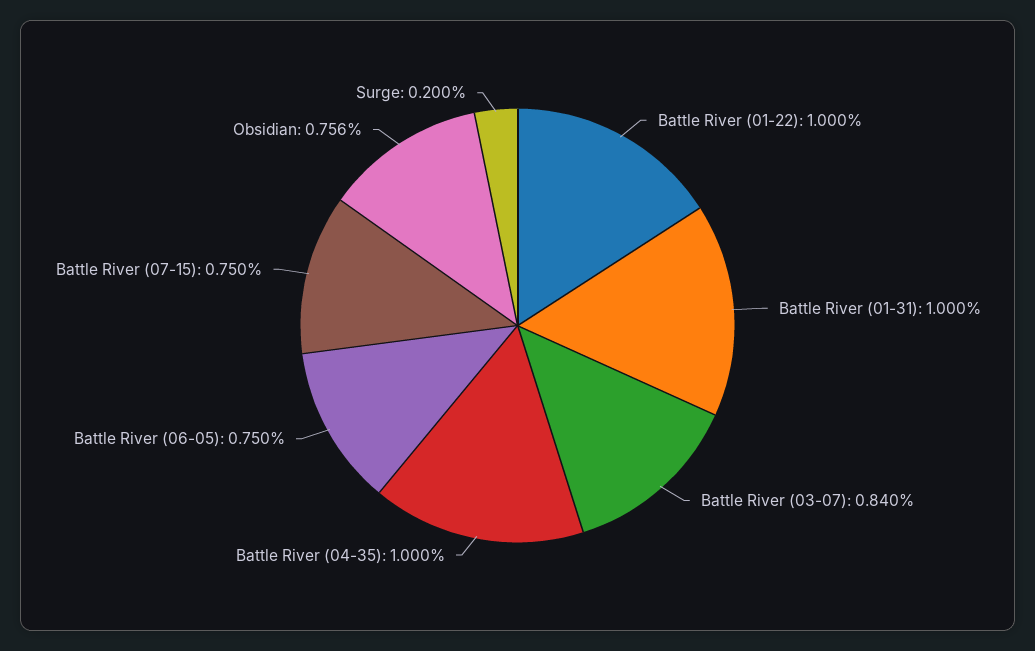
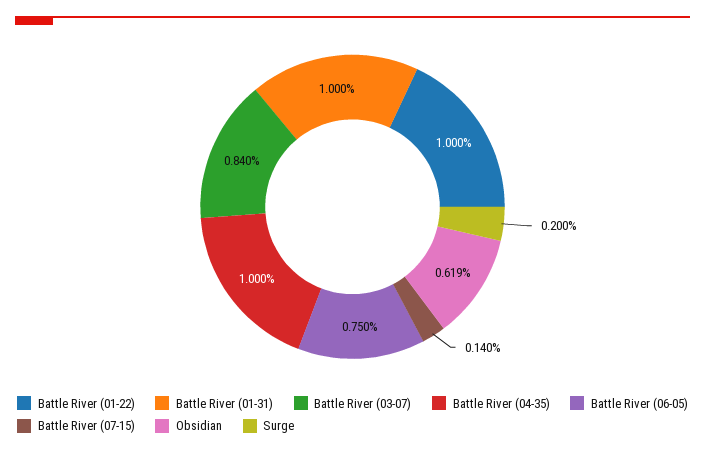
Battle River (07-15): 0.75 -> 0.14
Obsidian: 0.756 -> 0.619

